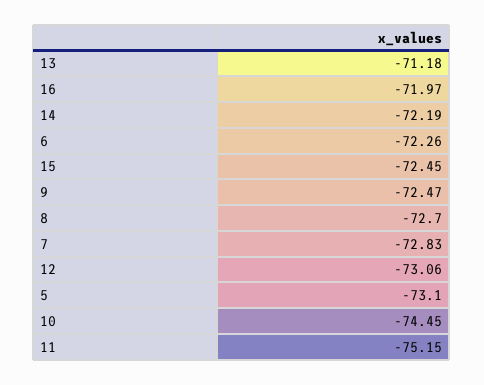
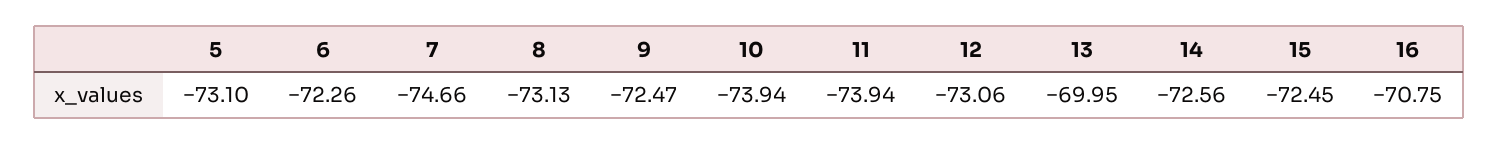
13: -71.18 -> -69.95
16: -71.97 -> -70.75
14: -72.19 -> -72.56
8: -72.7 -> -73.13
7: -72.83 -> -74.66
10: -74.45 -> -73.94
11: -75.15 -> -73.94

